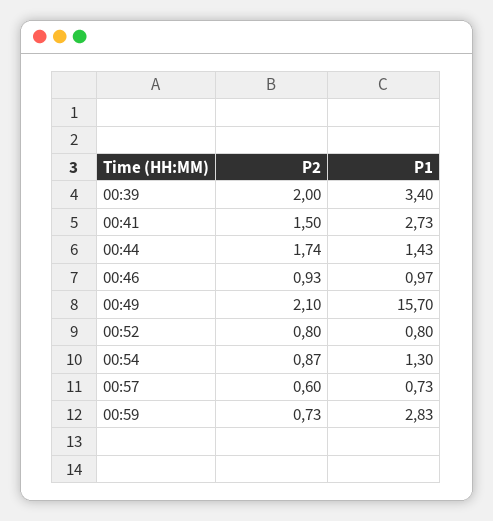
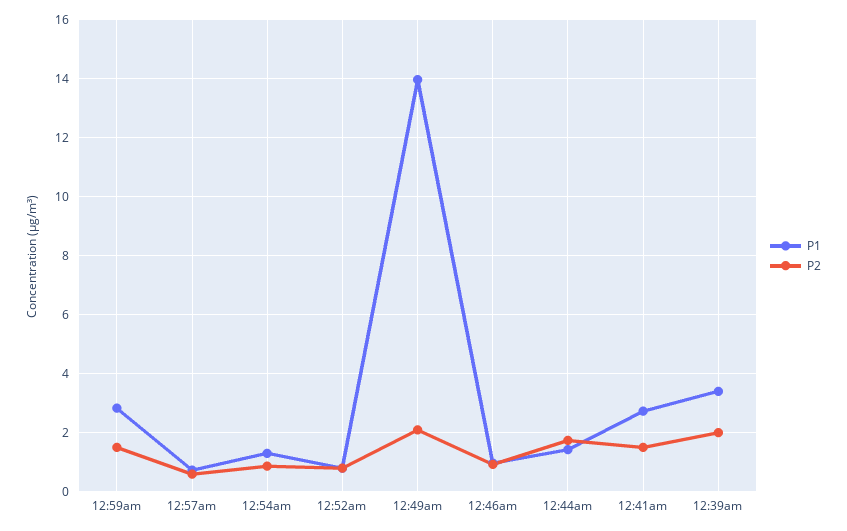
P1, 00:49: 15.7 -> 14
P2, 00:59: 0.73 -> 1.5

